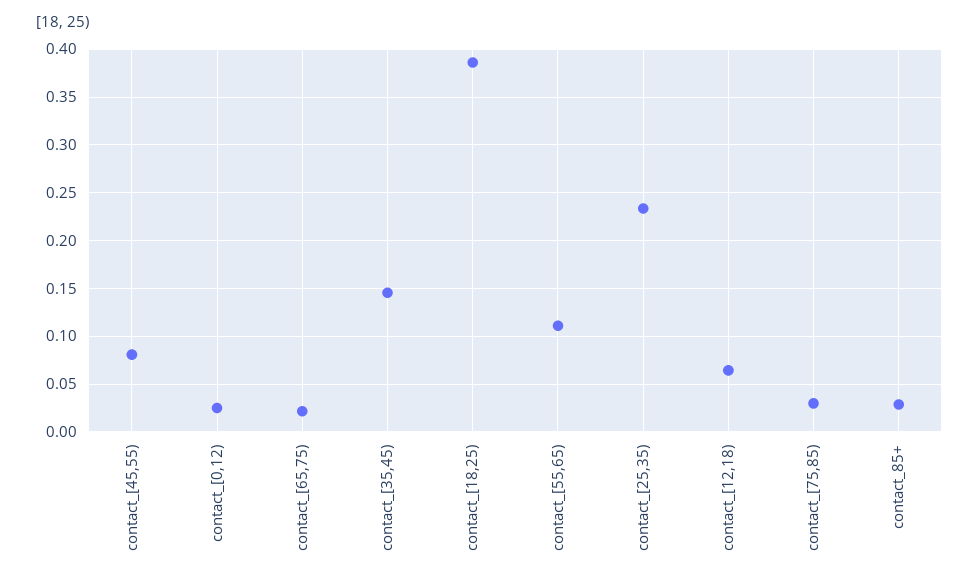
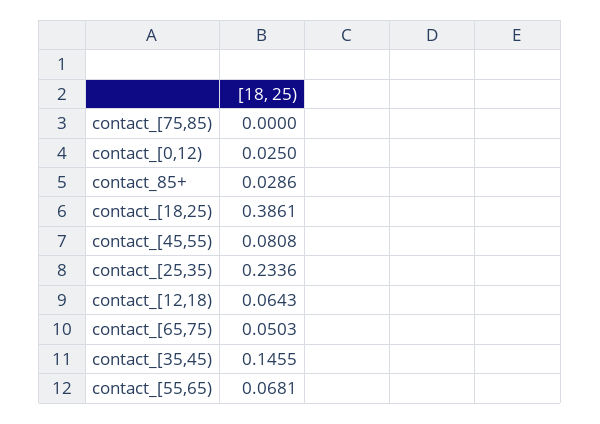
contact_[65,75): 0.02 -> 0.0503
contact_[55,65): 0.11 -> 0.0681
contact_[75,85): 0.03 -> 0

